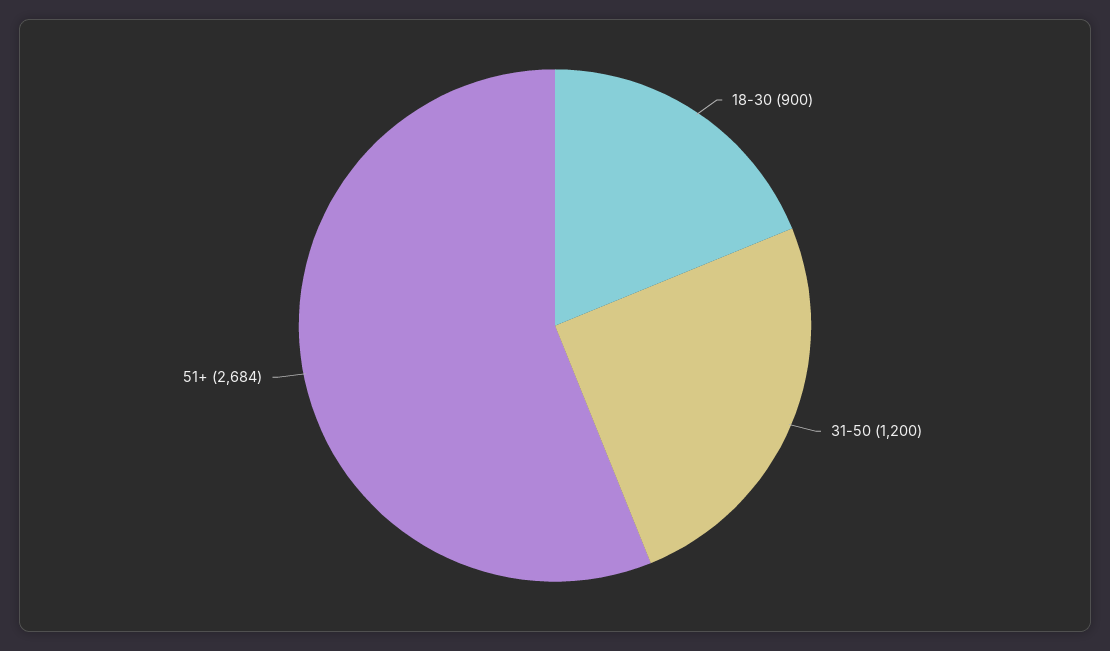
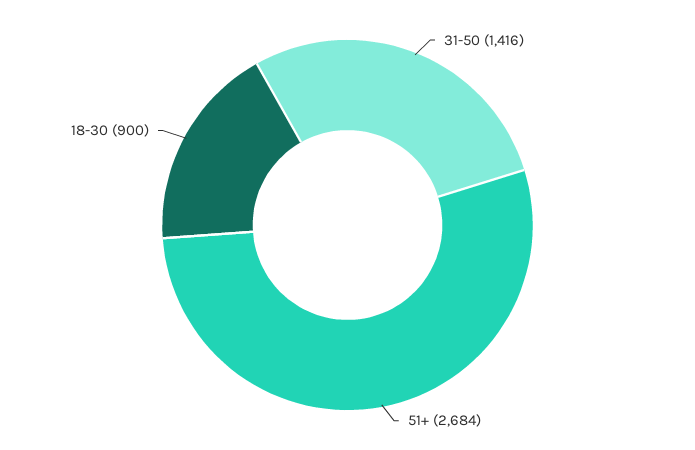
31-50: 1200 -> 1416

